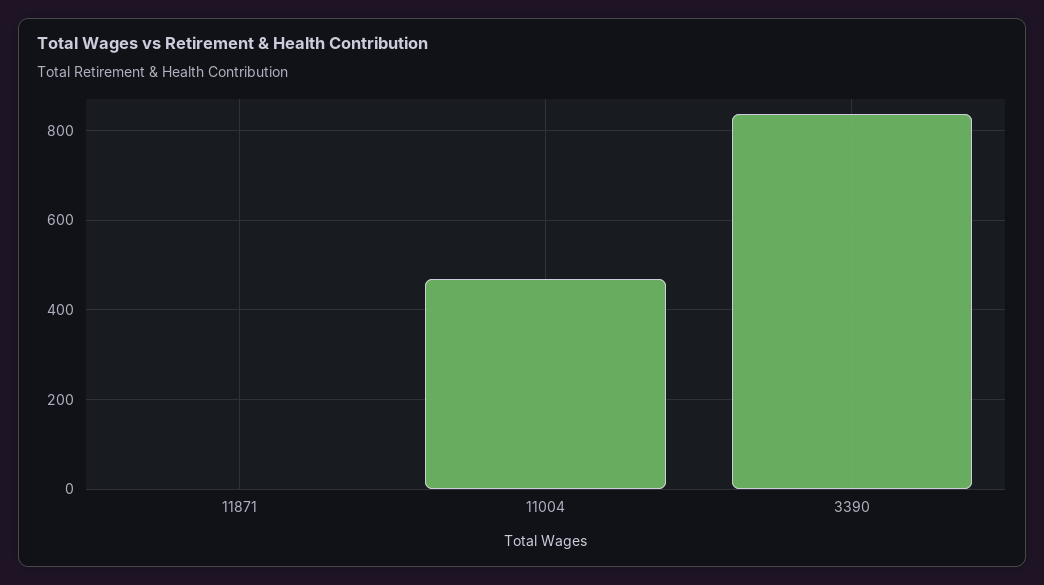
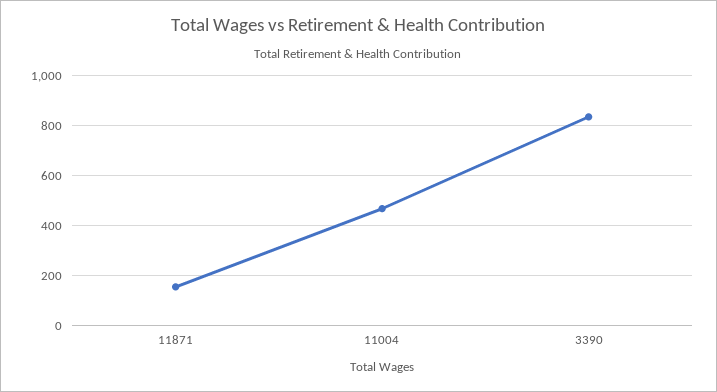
11871: 0 -> 150

